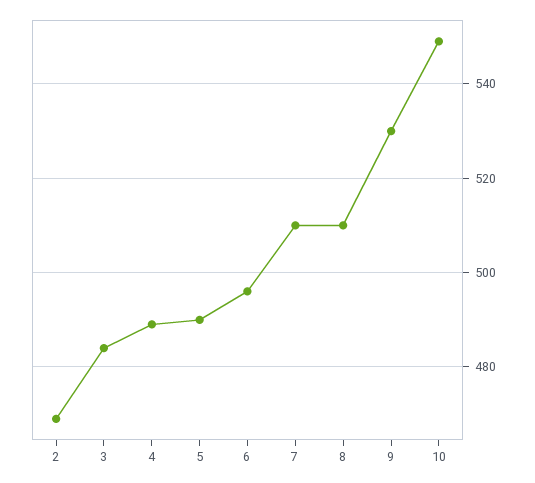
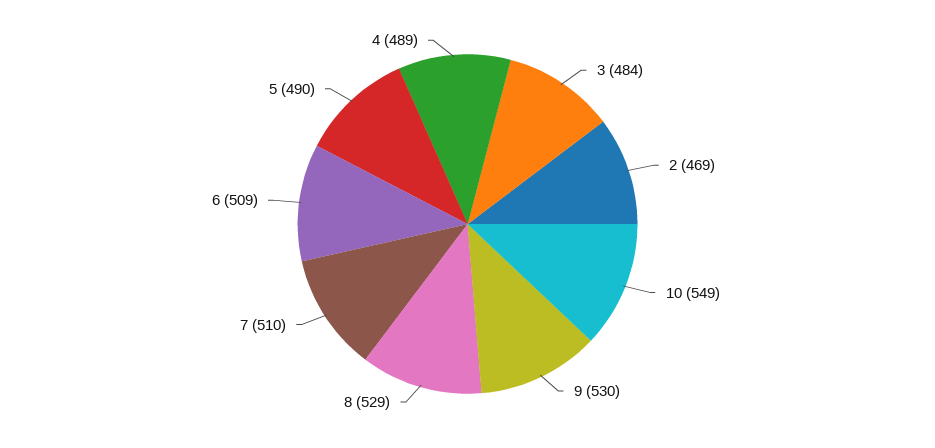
6: 495 -> 509
8: 510 -> 529

